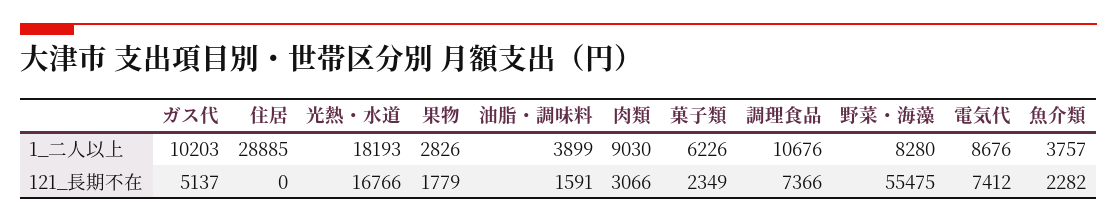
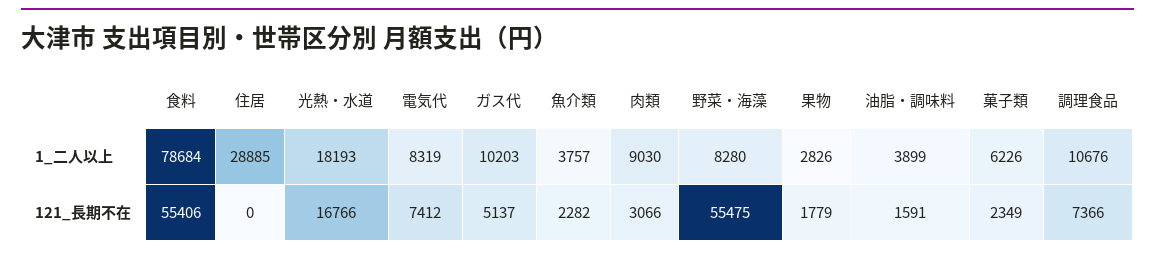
電気代, 1_二人以上: 8676 -> 8319
食料, 1_二人以上: none -> 78684
食料, 121_長期不在: none -> 55406

